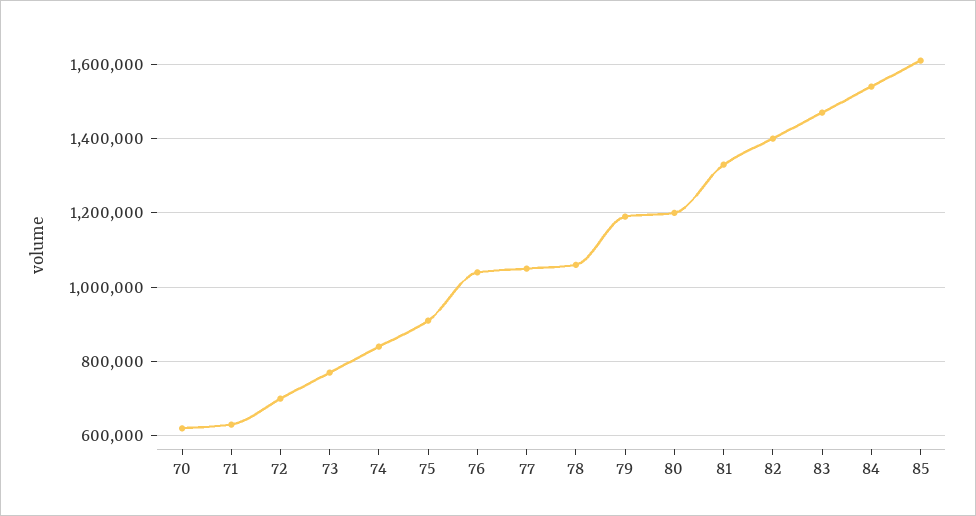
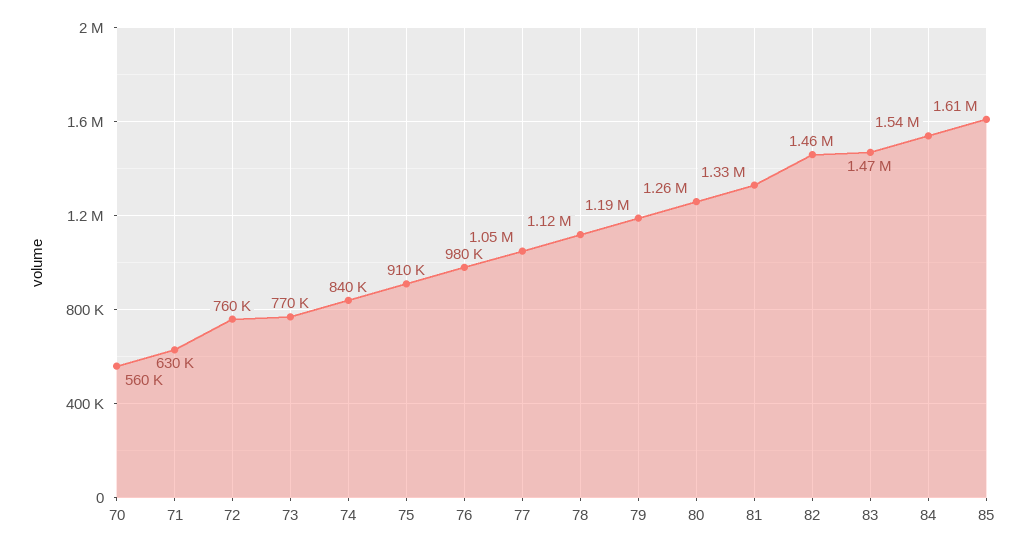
70: 620000 -> 560000
72: 700000 -> 760000
76: 1040000 -> 980000
78: 1060000 -> 1120000
80: 1200000 -> 1260000
82: 1400000 -> 1460000

